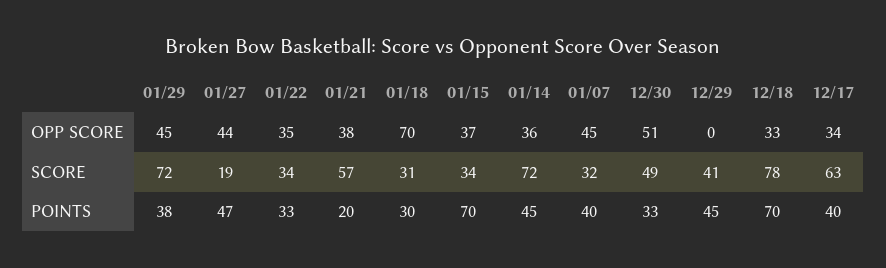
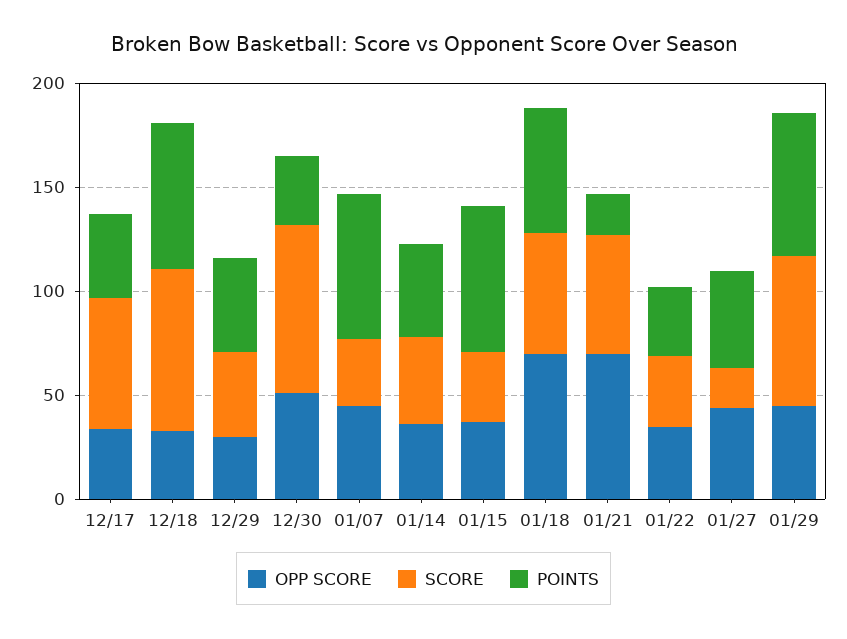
OPP SCORE, 01/21: 38 -> 70
OPP SCORE, 12/29: 0 -> 30
SCORE, 01/18: 31 -> 60
SCORE, 01/14: 72 -> 40
SCORE, 12/30: 49 -> 80
POINTS, 01/29: 38 -> 70
POINTS, 01/18: 30 -> 60
POINTS, 01/07: 40 -> 70

